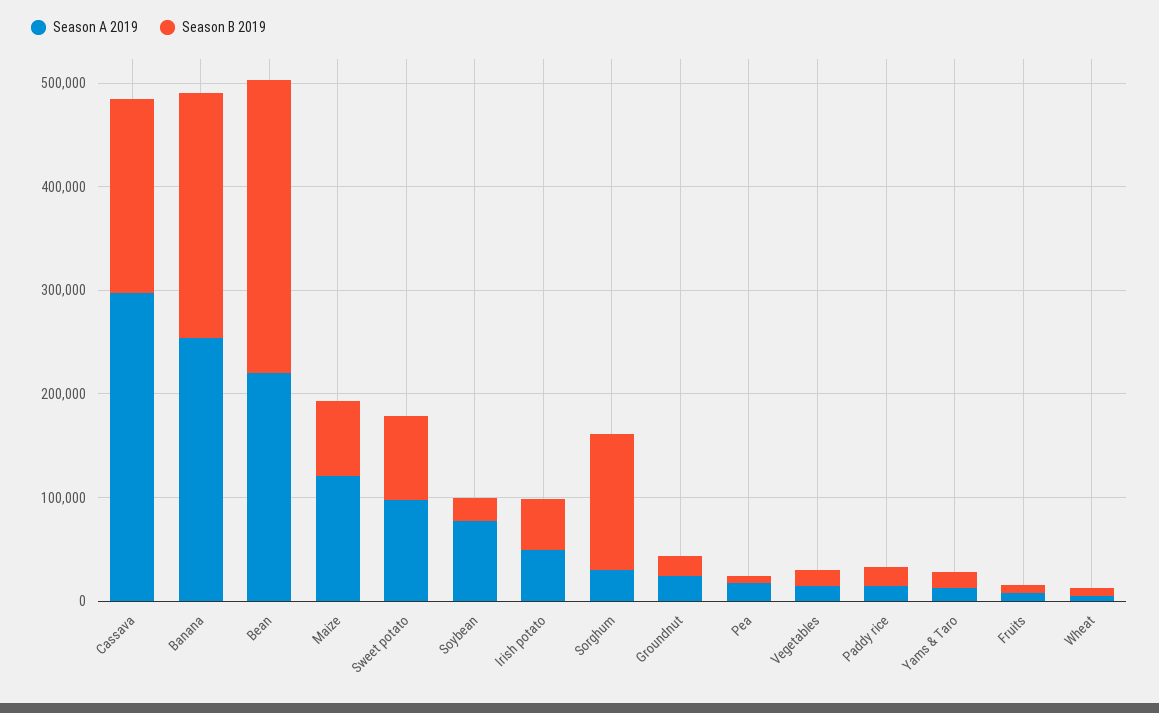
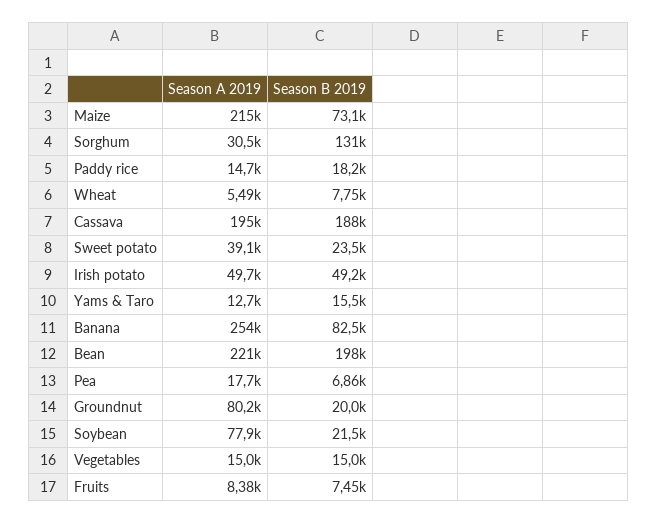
Season A 2019, Cassava: 300000 -> 195000
Season B 2019, Banana: 240000 -> 82500
Season B 2019, Bean: 280000 -> 198000
Season A 2019, Maize: 120000 -> 215000
Season A 2019, Sweet potato: 100000 -> 39100
Season B 2019, Sweet potato: 80000 -> 23500
Season A 2019, Groundnut: 20000 -> 80200

